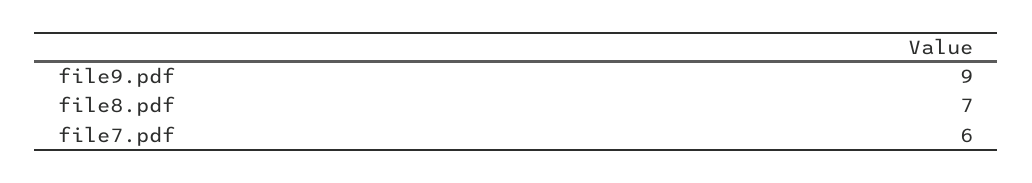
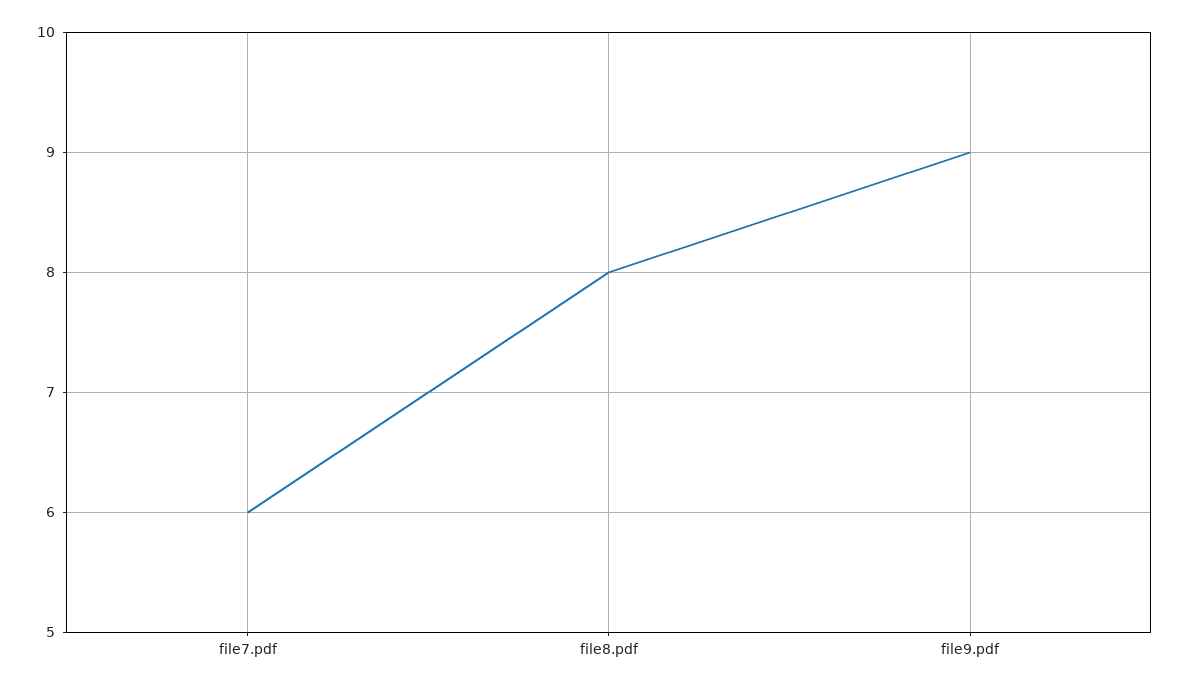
file8.pdf: 7 -> 8

